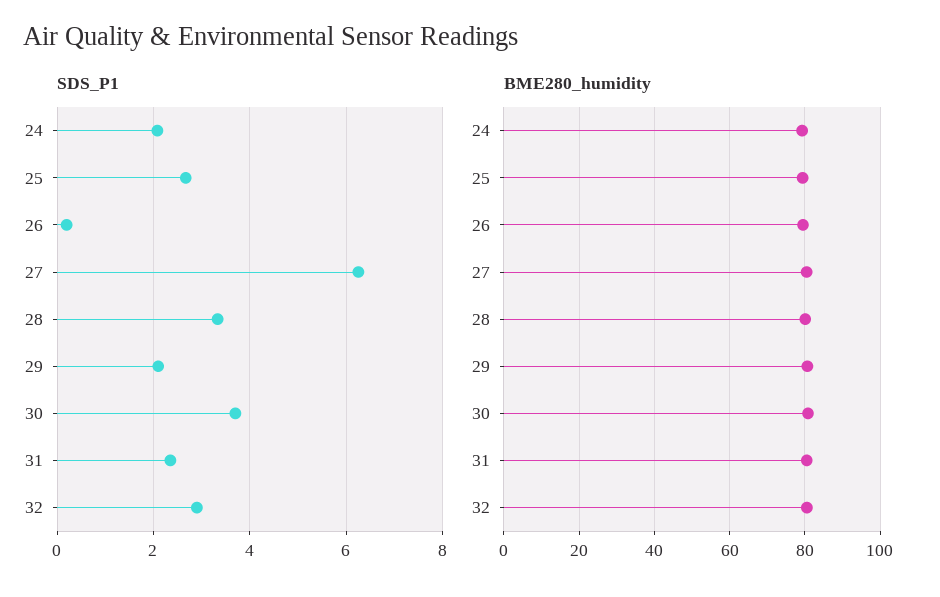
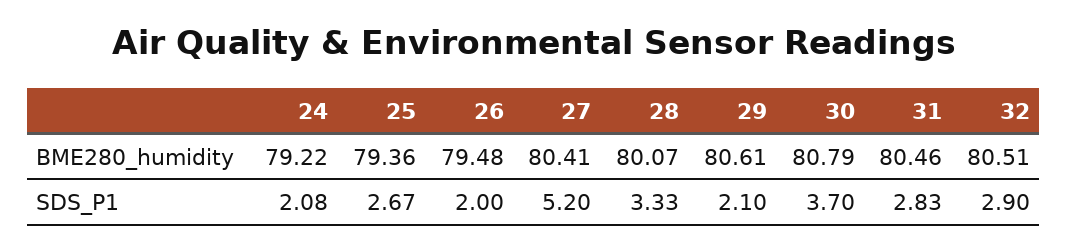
SDS_P1, 26: 0.2 -> 2
SDS_P1, 27: 6.2 -> 5.2
SDS_P1, 31: 2.4 -> 2.83

